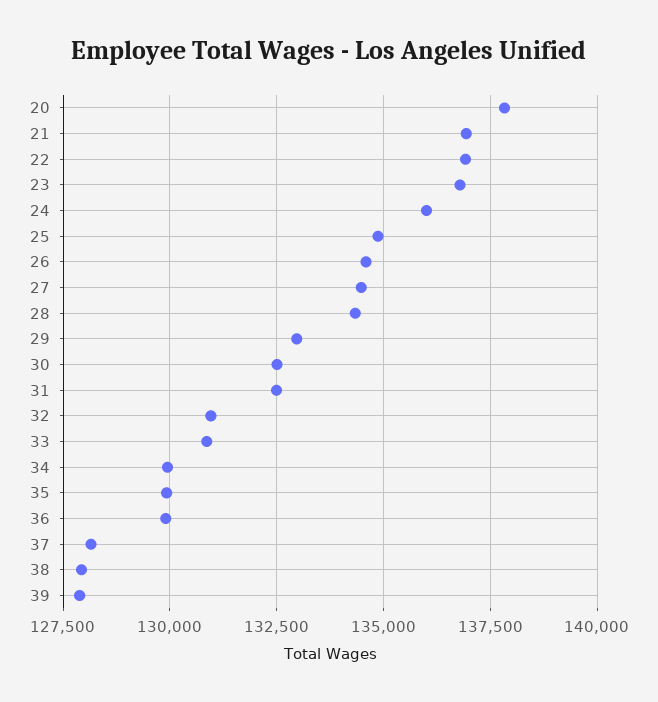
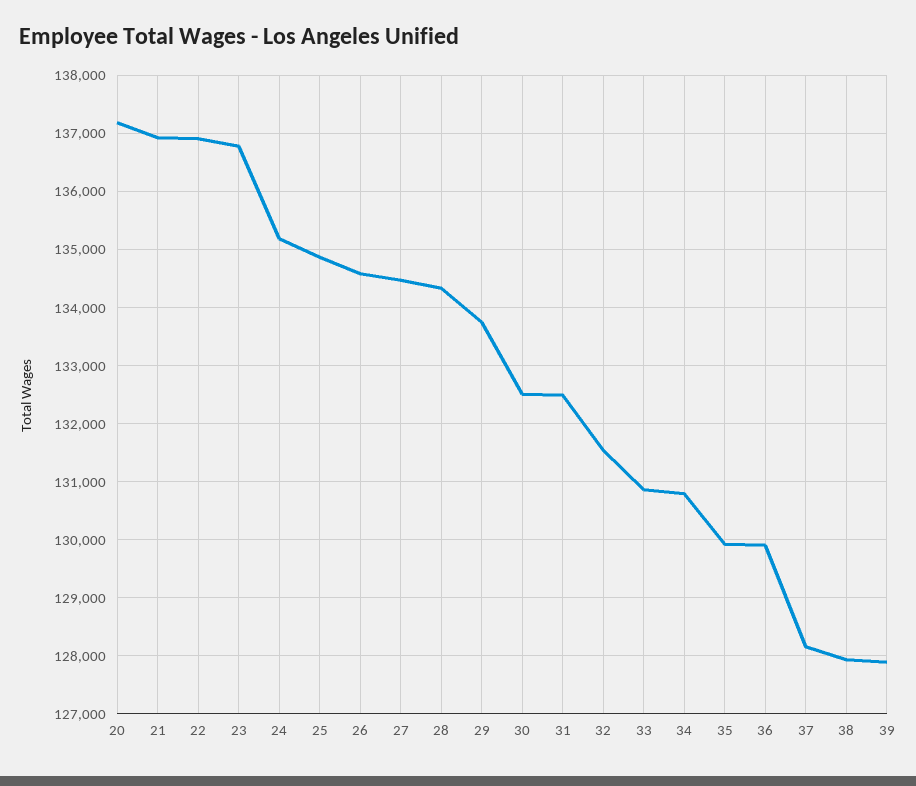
20: 137750 -> 137200
24: 136000 -> 135200
29: 133000 -> 133800
32: 131000 -> 131600
34: 130000 -> 130800

